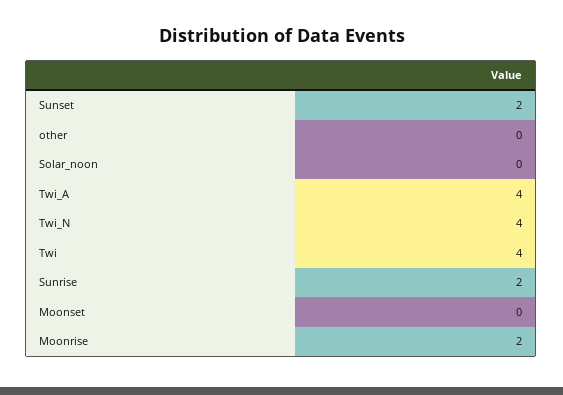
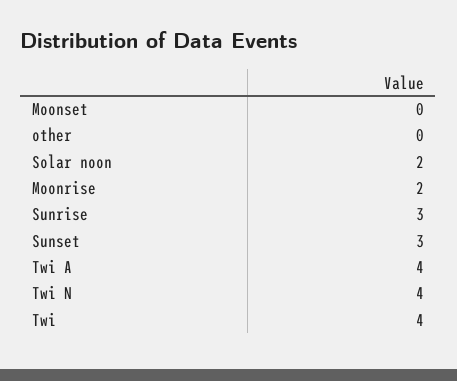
Sunset: 2 -> 3
Solar_noon: 0 -> 2
Sunrise: 2 -> 3

